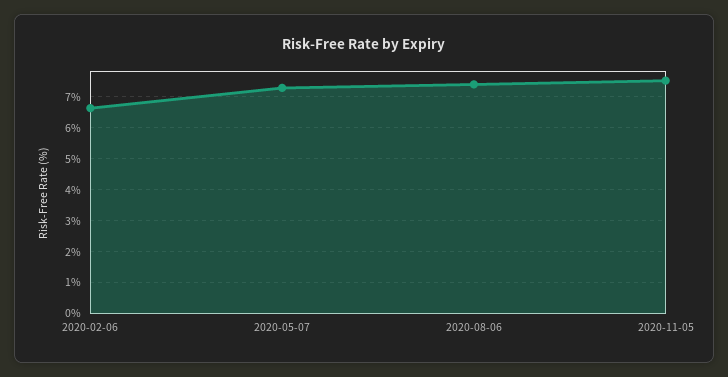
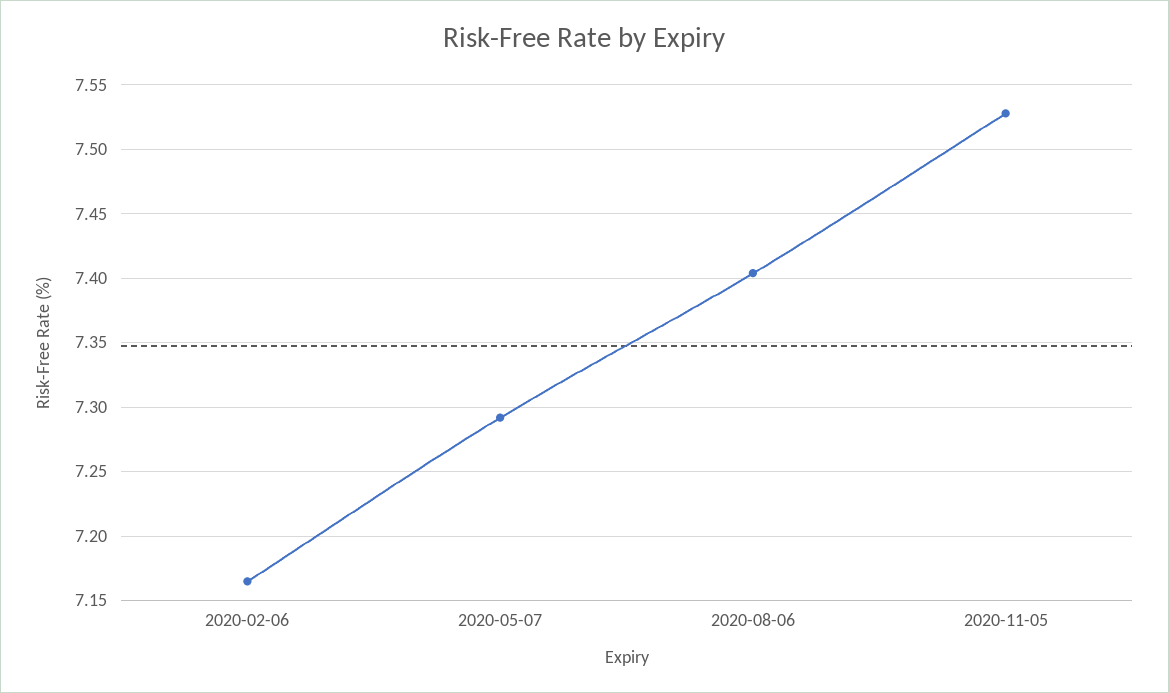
2020-02-06: 6.6 -> 7.165

